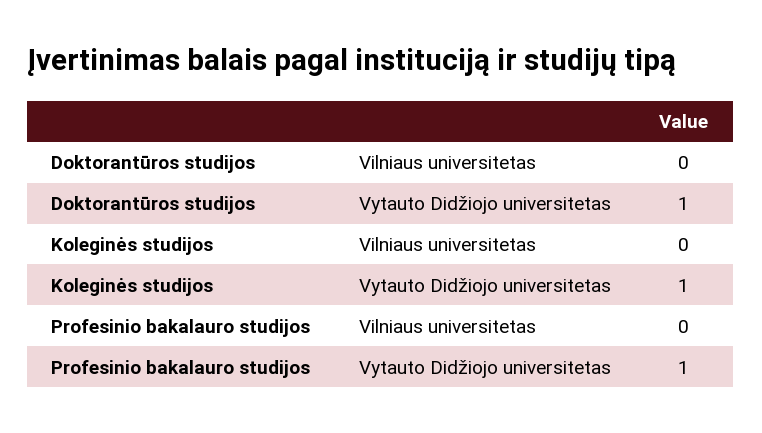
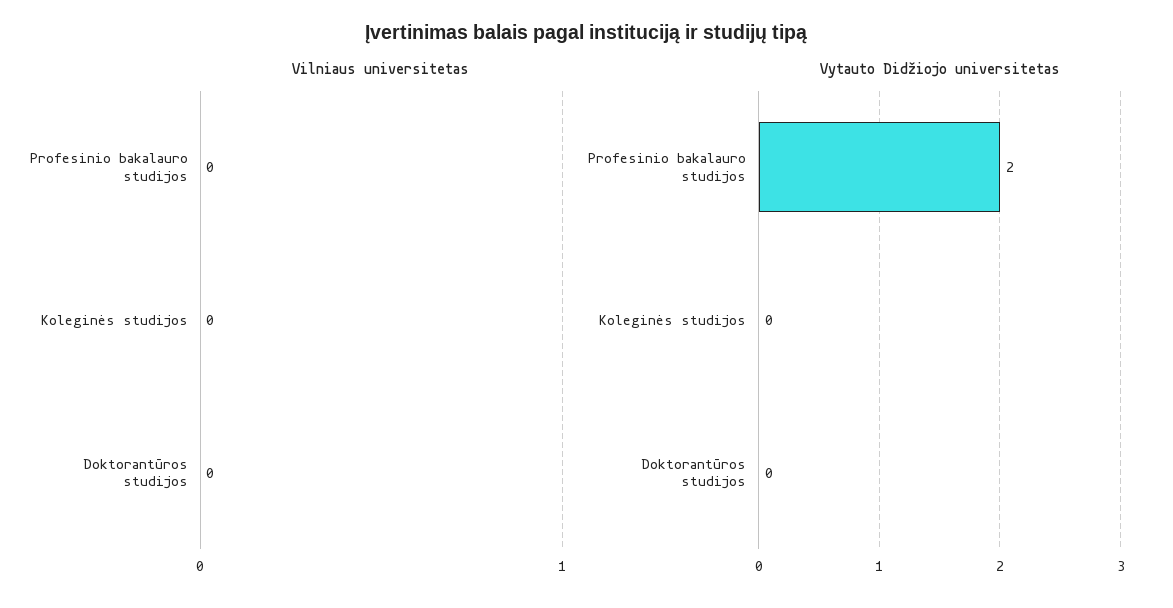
Vytauto Didžiojo universitetas, Doktorantūros studijos: 1 -> 0
Vytauto Didžiojo universitetas, Koleginės studijos: 1 -> 0
Vytauto Didžiojo universitetas, Profesinio bakalauro studijos: 1 -> 2

